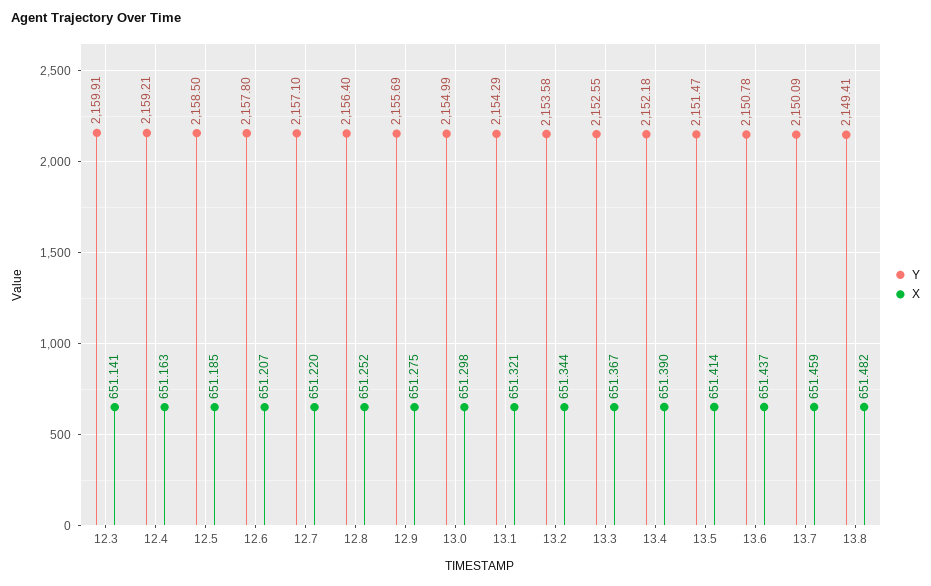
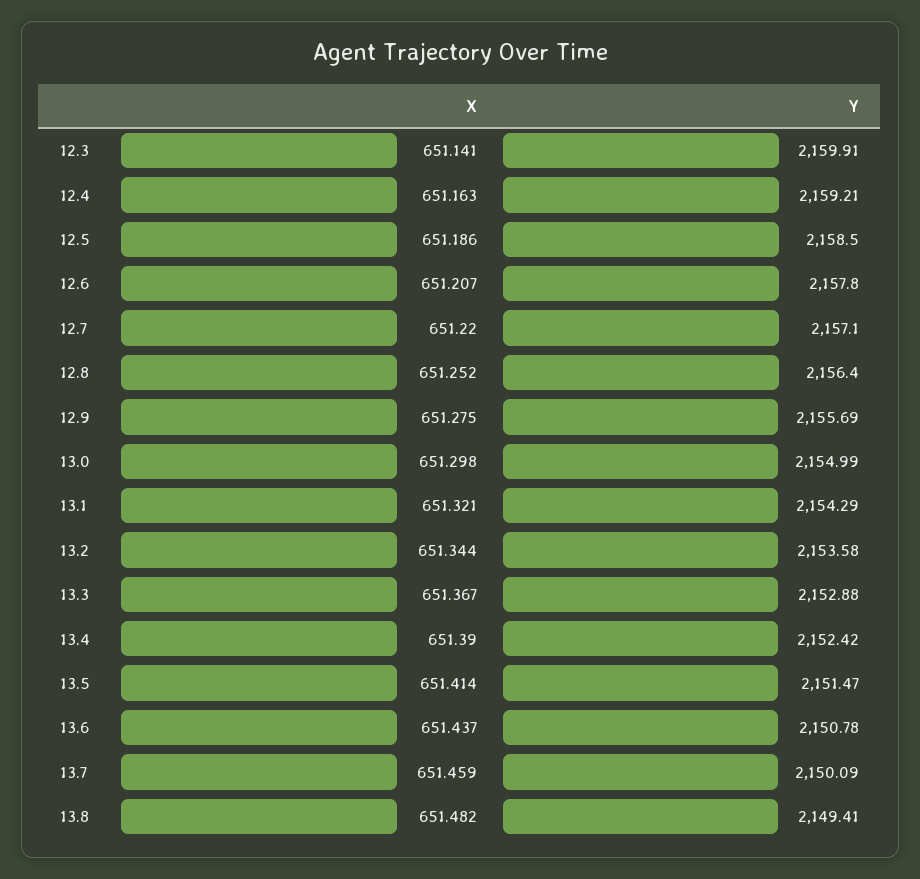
X, 12.5: 651.185 -> 651.186
Y, 13.3: 2152.55 -> 2152.88
Y, 13.4: 2152.18 -> 2152.42

